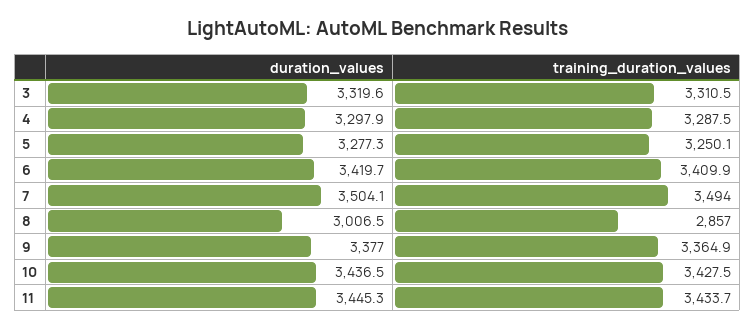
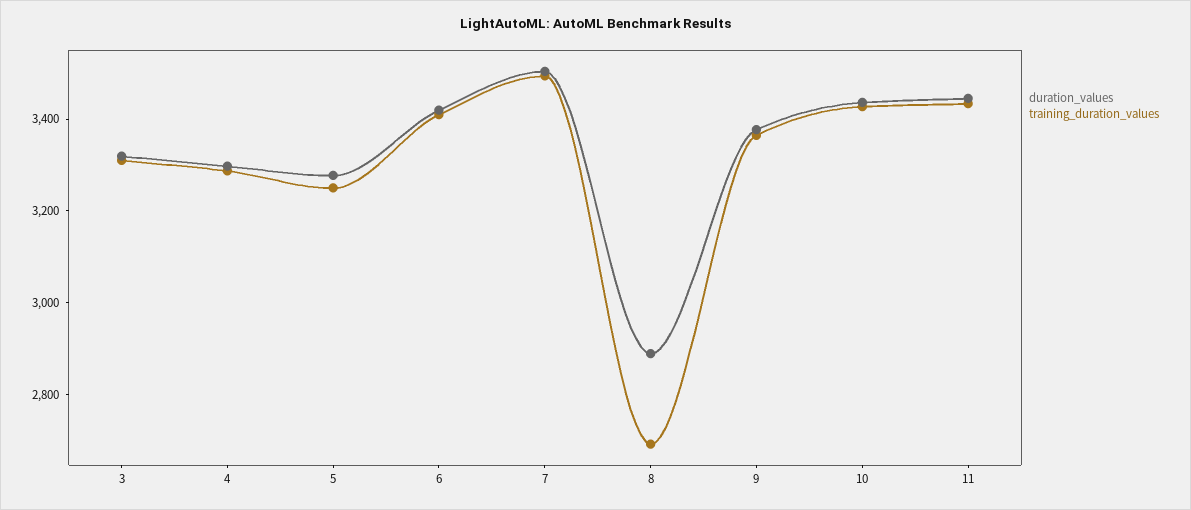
duration_values, 8: 3006.5 -> 2900
training_duration_values, 8: 2857 -> 2700

